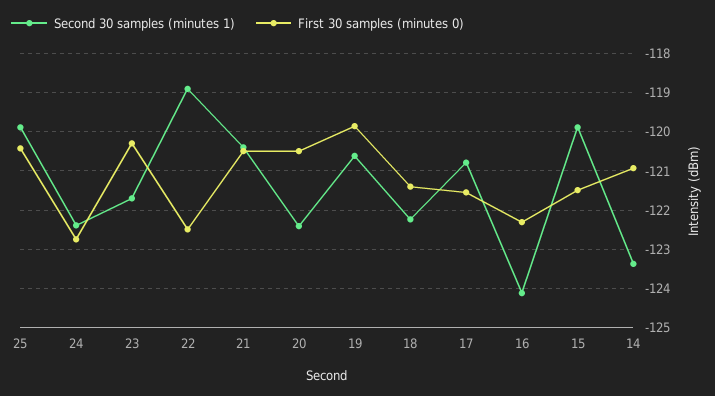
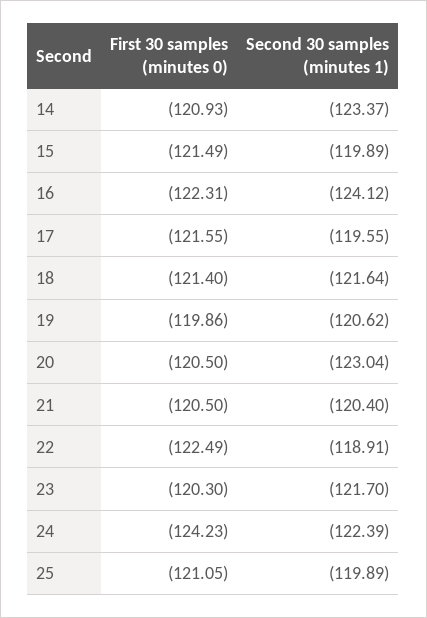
First 30 samples (minutes 0), 25: -120.4 -> -121.05
First 30 samples (minutes 0), 24: -122.8 -> -124.23
Second 30 samples (minutes 1), 20: -122.4 -> -123.04
Second 30 samples (minutes 1), 18: -122.2 -> -121.64
Second 30 samples (minutes 1), 17: -120.8 -> -119.55

